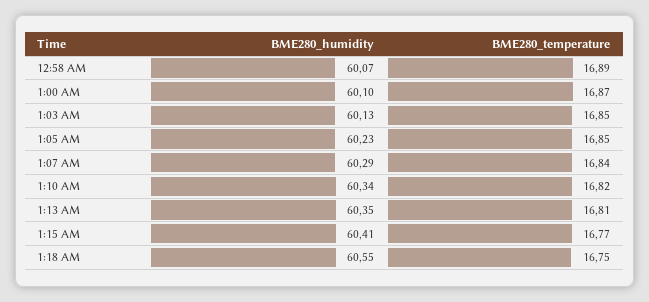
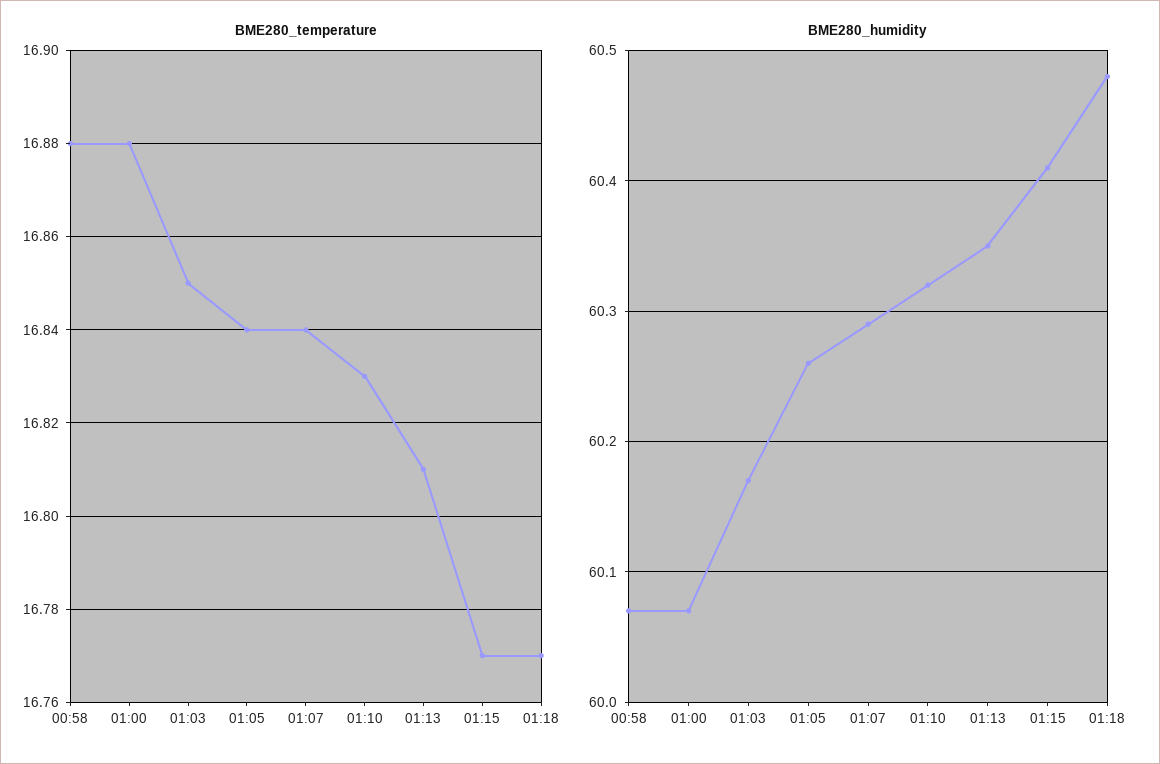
BME280_temperature, 12:58 AM: 16.89 -> 16.88
BME280_humidity, 1:00 AM: 60.1 -> 60.07
BME280_temperature, 1:00 AM: 16.87 -> 16.88
BME280_humidity, 1:03 AM: 60.13 -> 60.17
BME280_humidity, 1:05 AM: 60.23 -> 60.26
BME280_temperature, 1:05 AM: 16.85 -> 16.84
BME280_humidity, 1:10 AM: 60.34 -> 60.32
BME280_temperature, 1:10 AM: 16.82 -> 16.83
BME280_humidity, 1:18 AM: 60.55 -> 60.48
BME280_temperature, 1:18 AM: 16.75 -> 16.77

